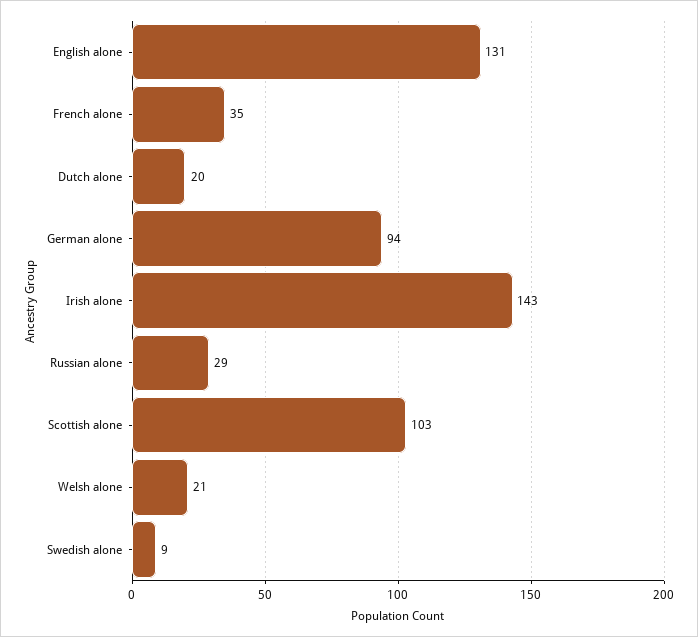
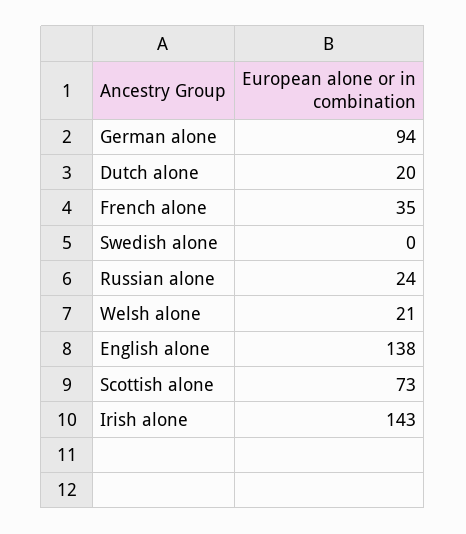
English alone: 131 -> 138
Russian alone: 29 -> 24
Scottish alone: 103 -> 73
Swedish alone: 9 -> 0

